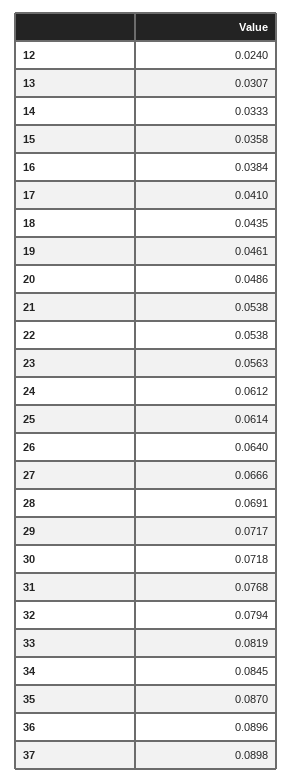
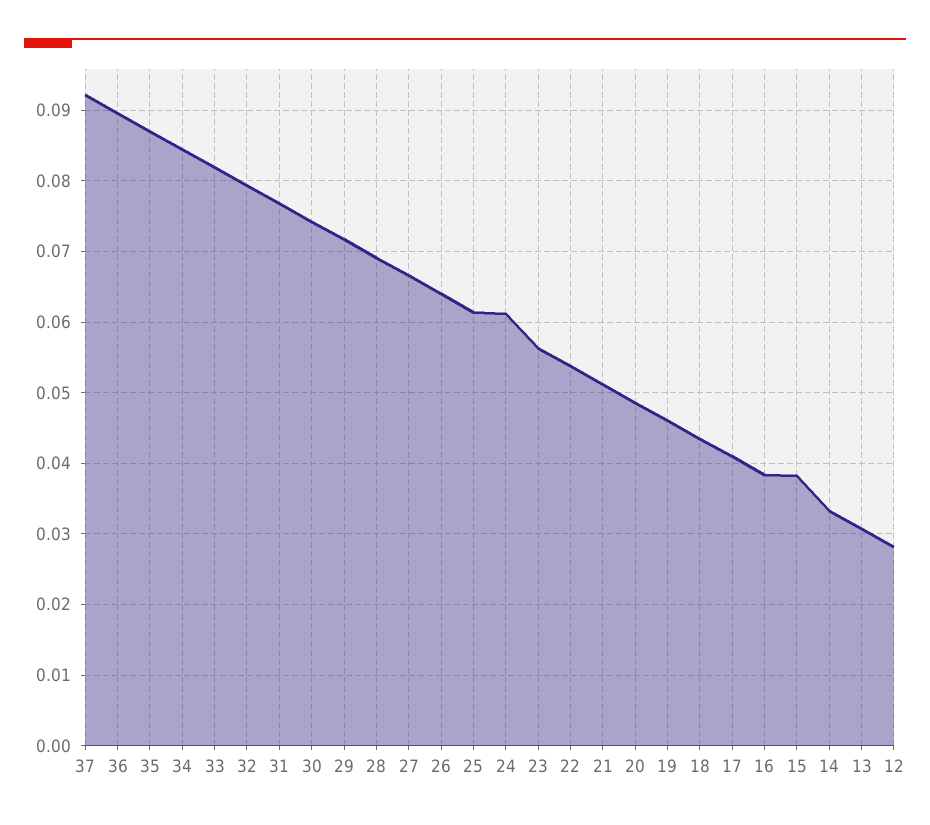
12: 0.024 -> 0.028
15: 0.0358 -> 0.038
21: 0.0538 -> 0.051
30: 0.0718 -> 0.074
37: 0.0898 -> 0.092

